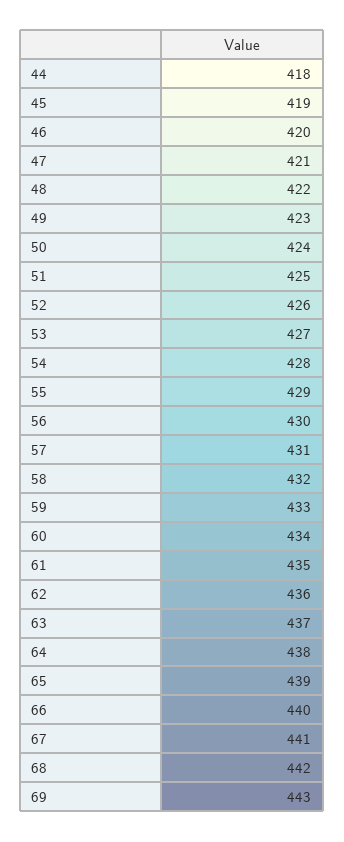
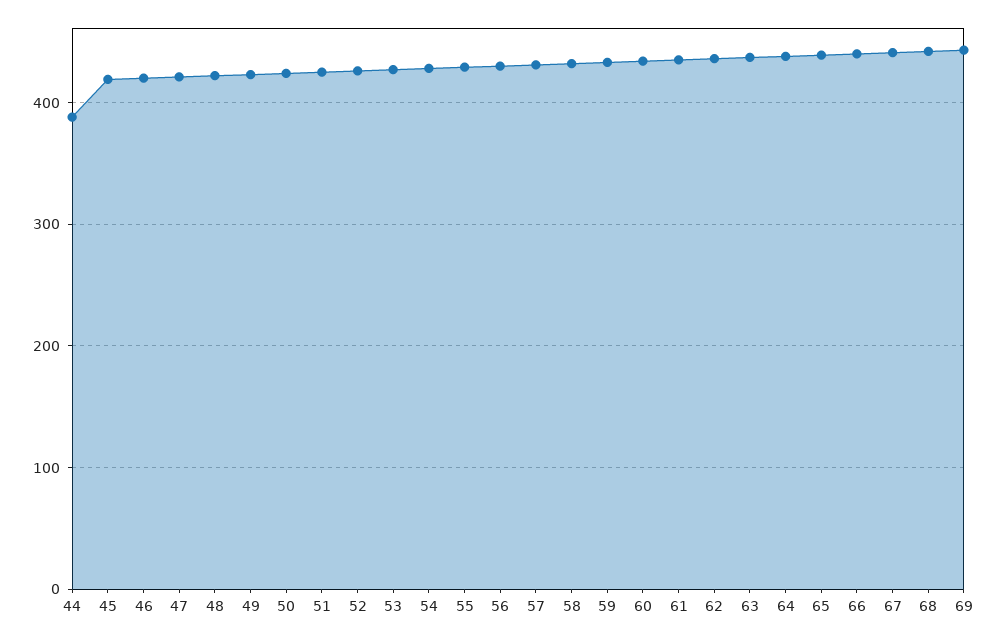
44: 418 -> 390

